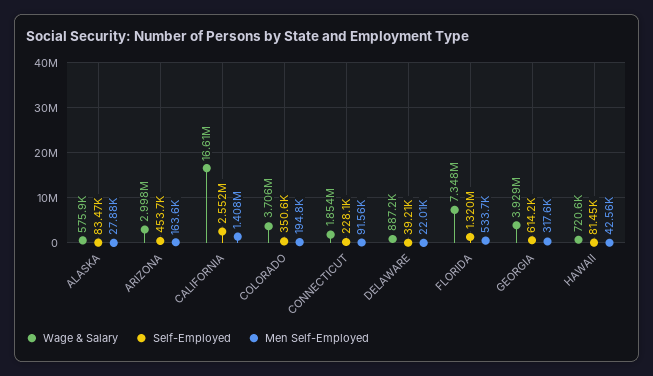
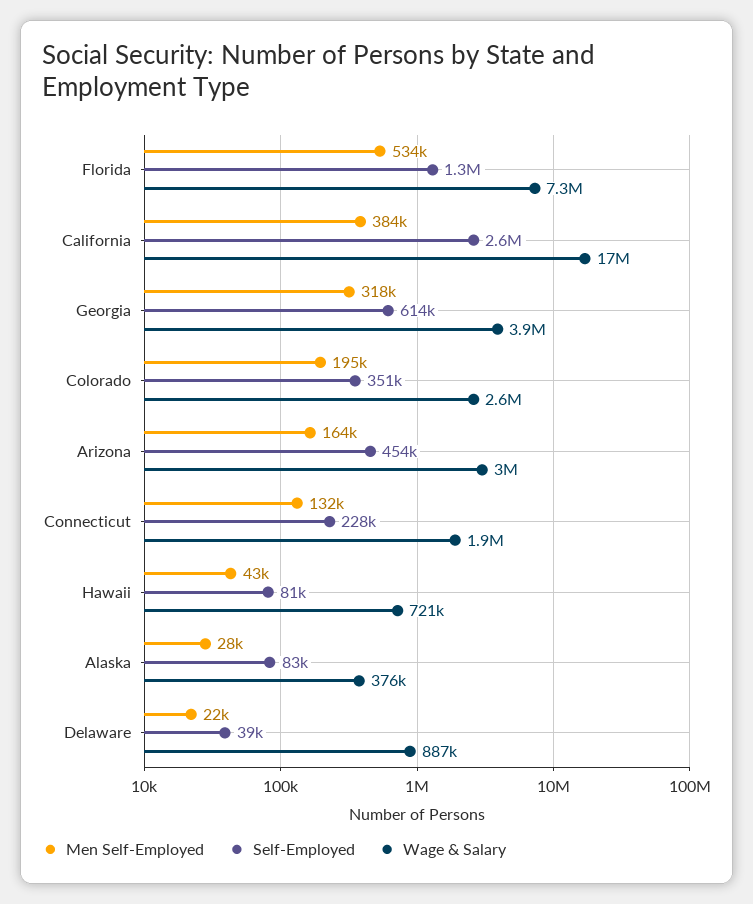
Wage & Salary, ALASKA: 575900 -> 376000
Men Self-Employed, CALIFORNIA: 1408000 -> 384000
Wage & Salary, COLORADO: 3706000 -> 2600000
Men Self-Employed, CONNECTICUT: 91560 -> 132000

